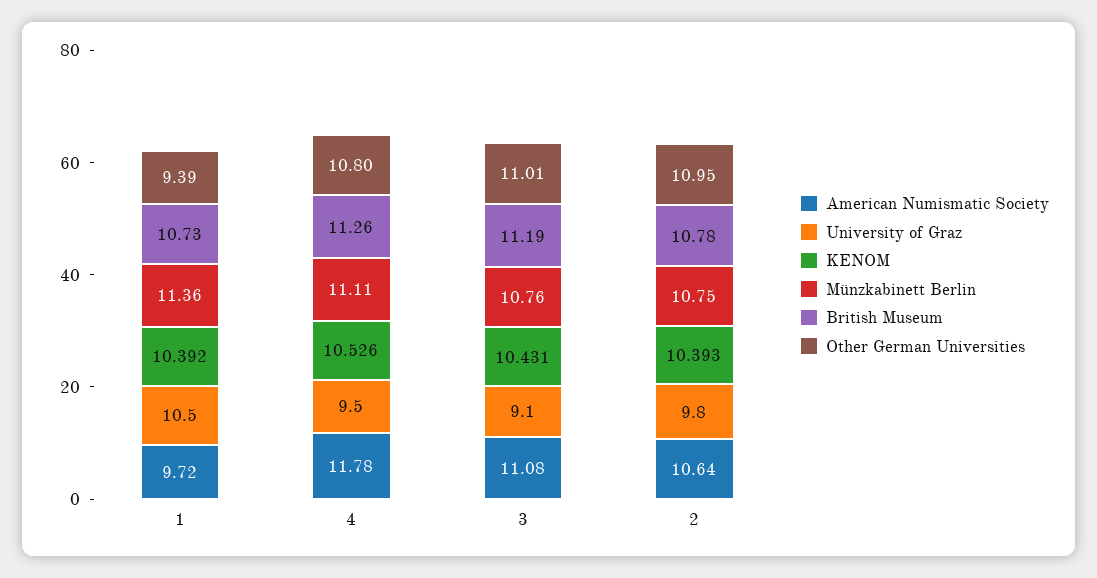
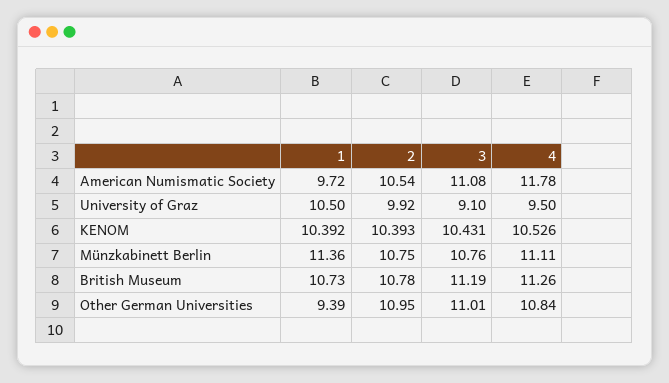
Other German Universities, 4: 10.8 -> 10.84
American Numismatic Society, 2: 10.64 -> 10.54
University of Graz, 2: 9.8 -> 9.92

